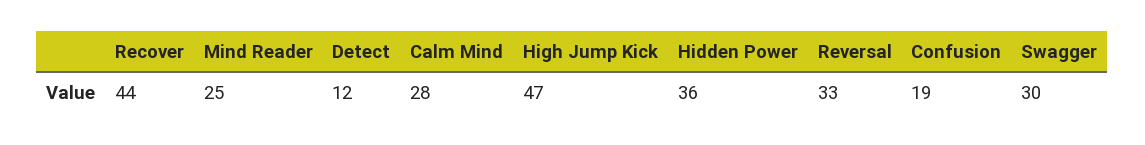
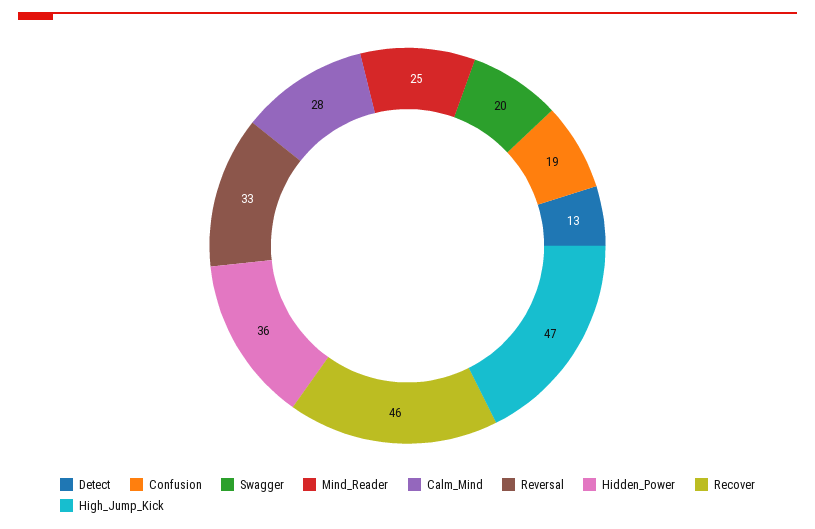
Recover: 44 -> 46
Detect: 12 -> 13
Swagger: 30 -> 20

